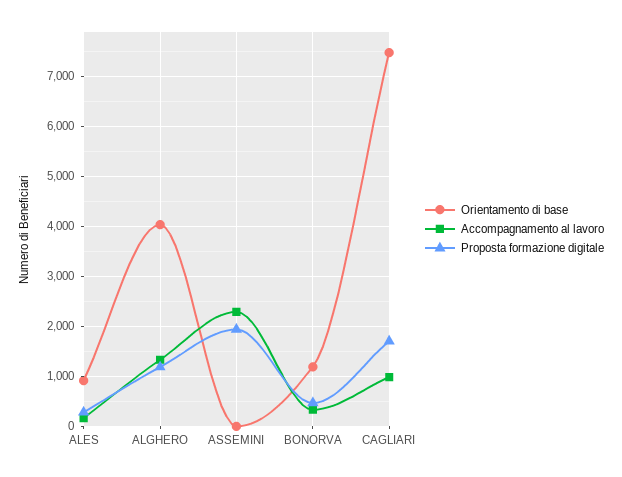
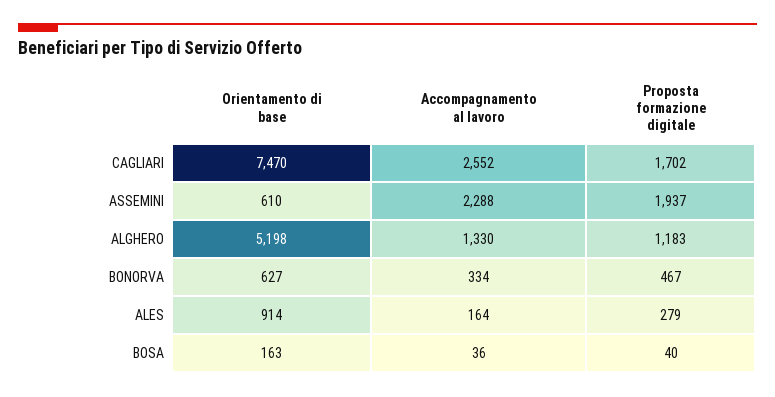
Orientamento di base, ALGHERO: 4000 -> 5198
Orientamento di base, ASSEMINI: 0 -> 610
Orientamento di base, BONORVA: 1200 -> 627
Accompagnamento al lavoro, CAGLIARI: 1000 -> 2552
Orientamento di base, BOSA: none -> 163
Accompagnamento al lavoro, BOSA: none -> 36
Proposta formazione digitale, BOSA: none -> 40

